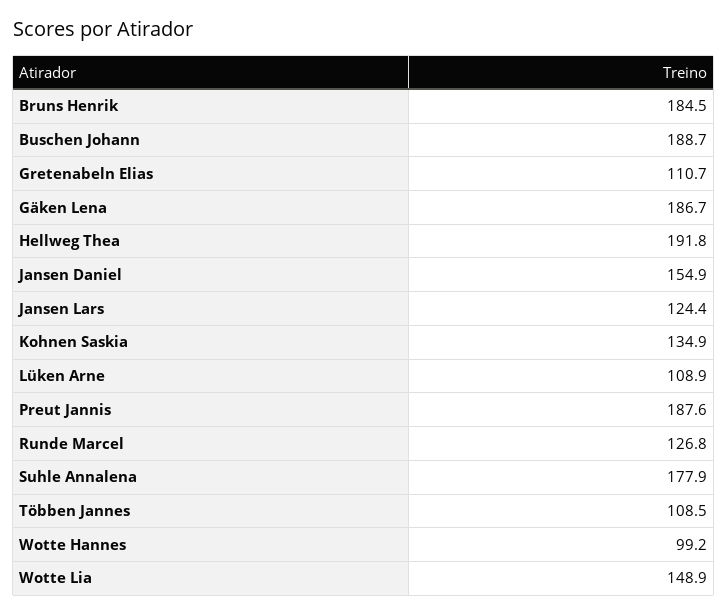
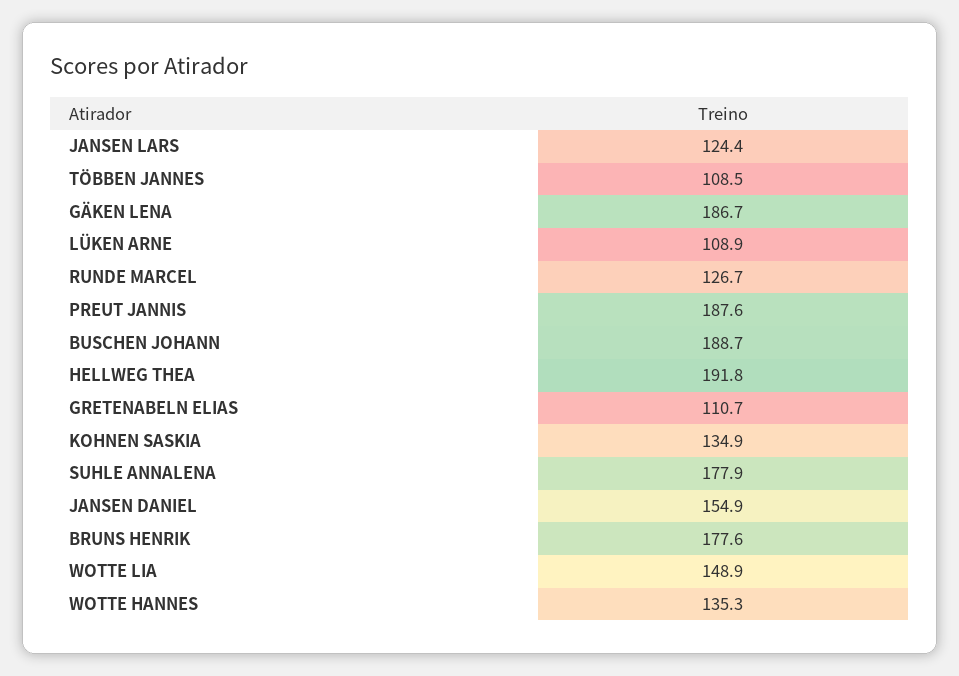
Bruns Henrik: 184.5 -> 177.6
Runde Marcel: 126.8 -> 126.7
Wotte Hannes: 99.2 -> 135.3

